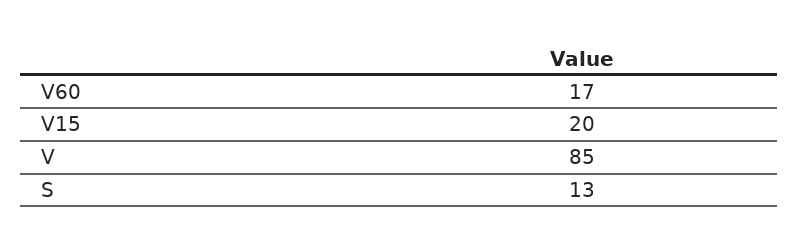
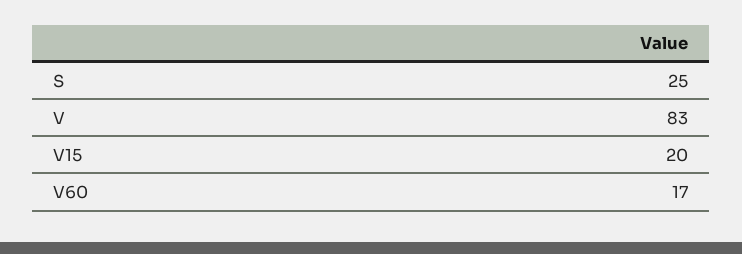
V: 85 -> 83
S: 13 -> 25

